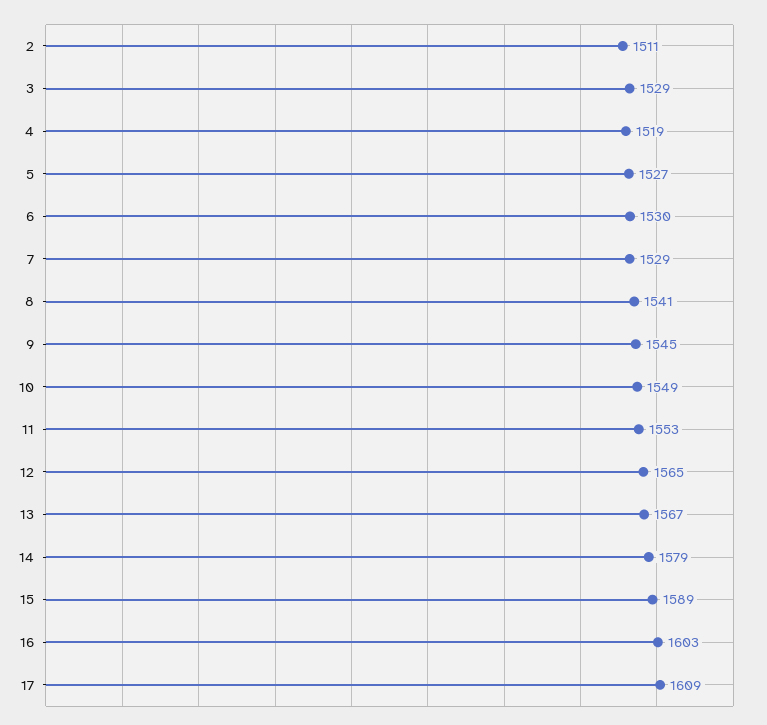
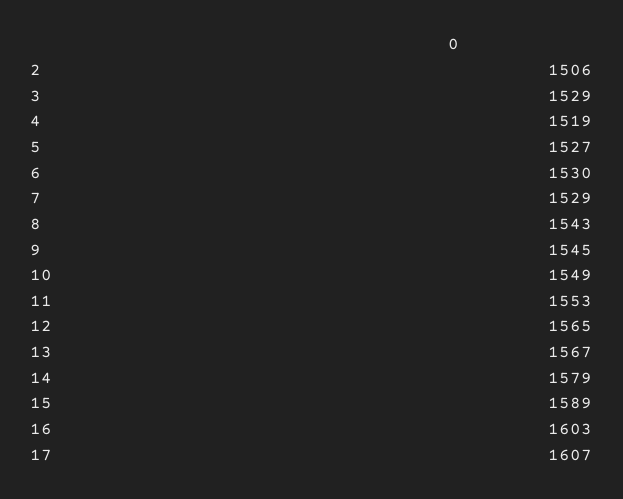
2: 1511 -> 1506
8: 1541 -> 1543
17: 1609 -> 1607

